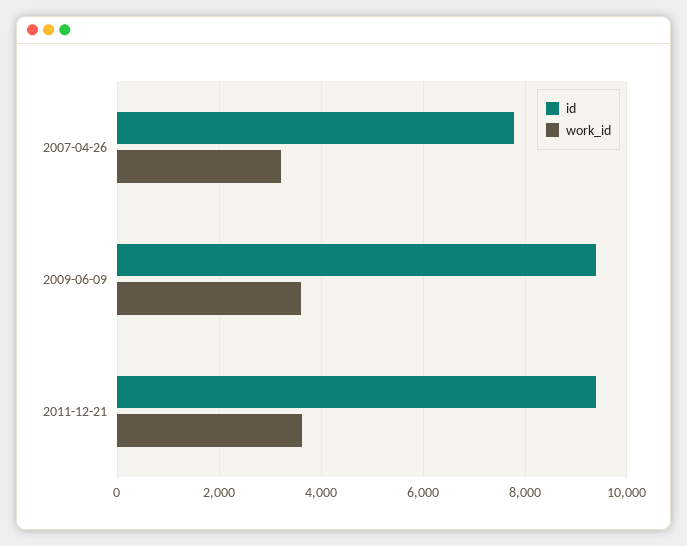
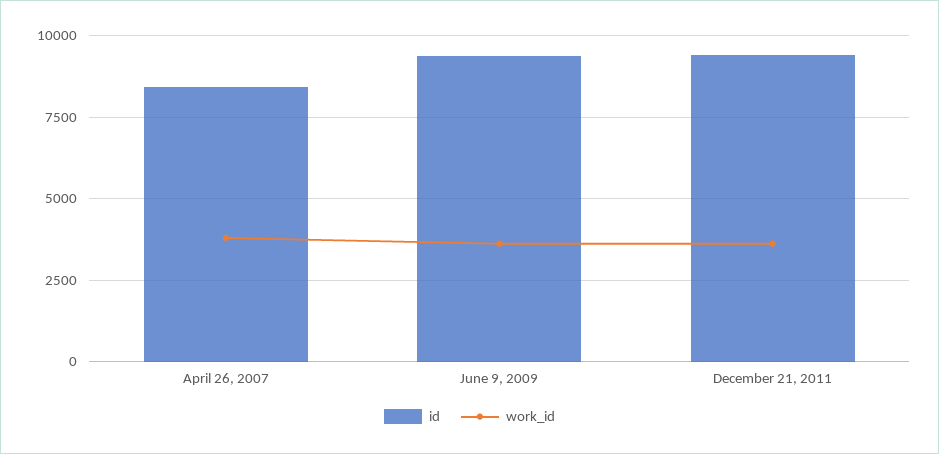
id, 2007-04-26: 7800 -> 8500
work_id, 2007-04-26: 3200 -> 3750

